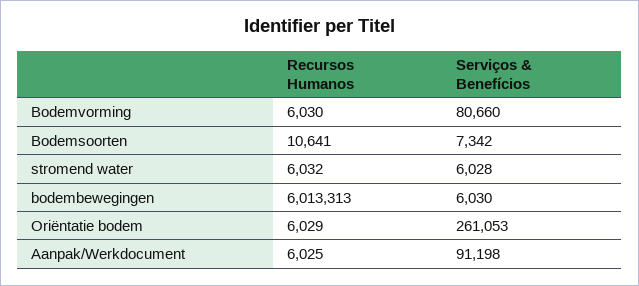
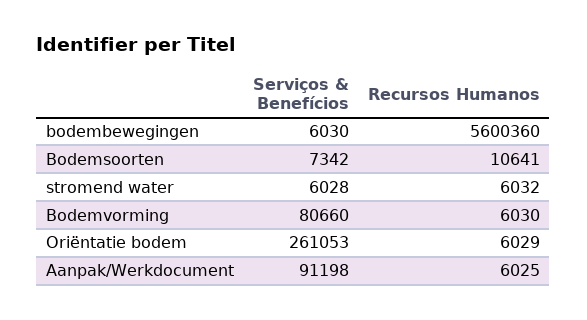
Recursos Humanos, bodembewegingen: 6013313 -> 5600360

